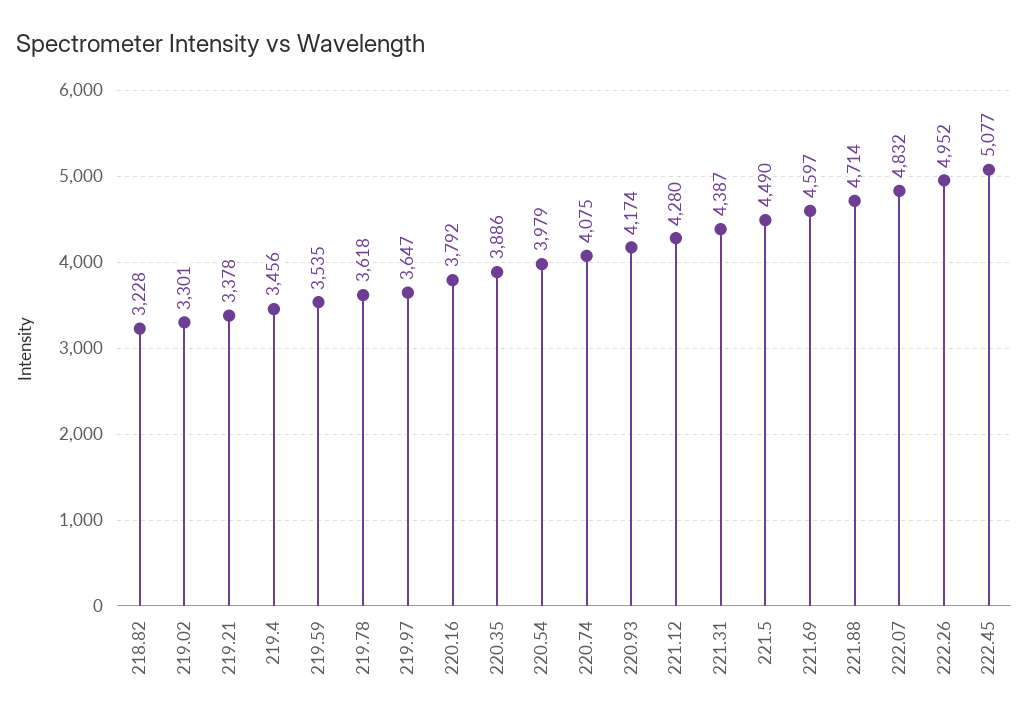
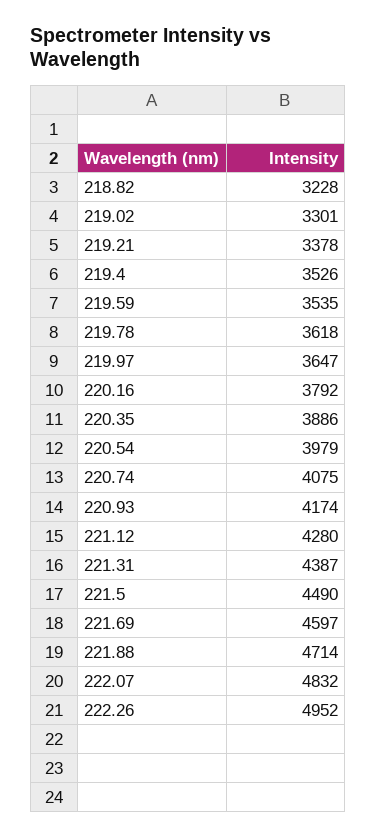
219.4: 3456 -> 3526
222.45: 5077 -> none

